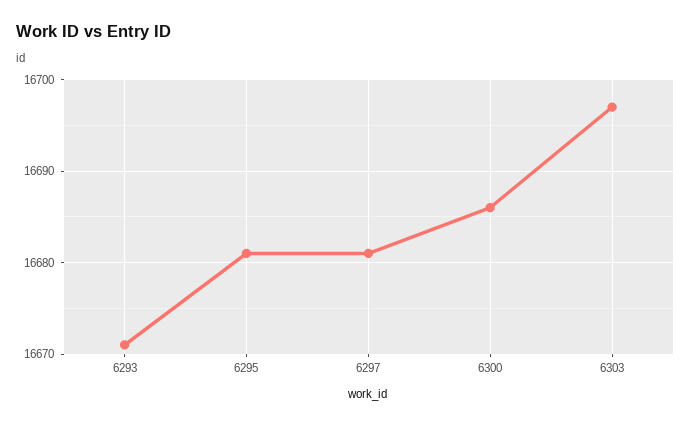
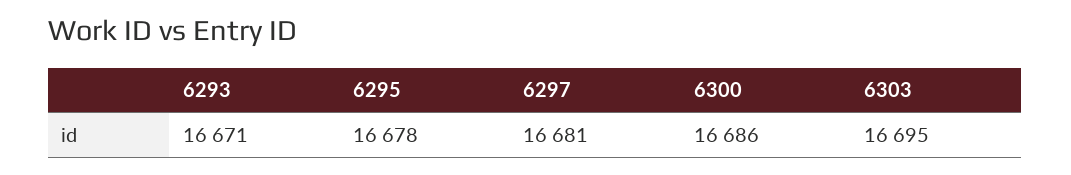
6295: 16681 -> 16678
6303: 16697 -> 16695

